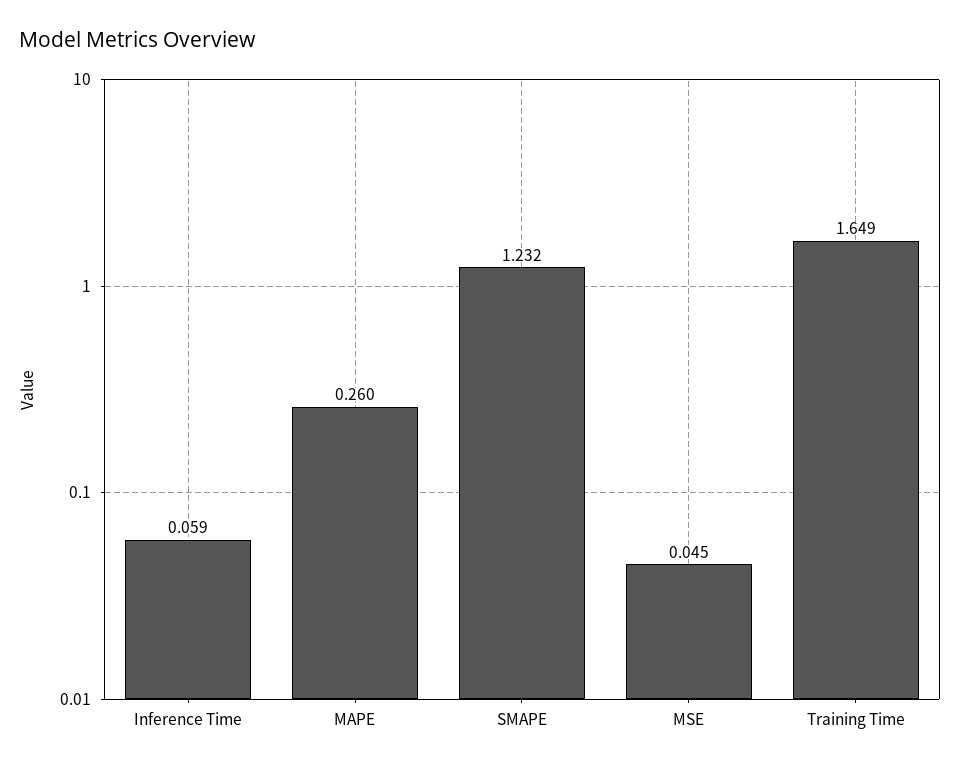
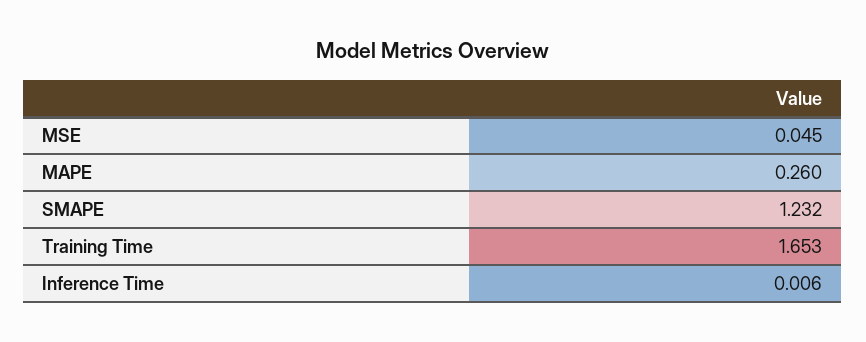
Inference Time: 0.059 -> 0.006
Training Time: 1.649 -> 1.653

